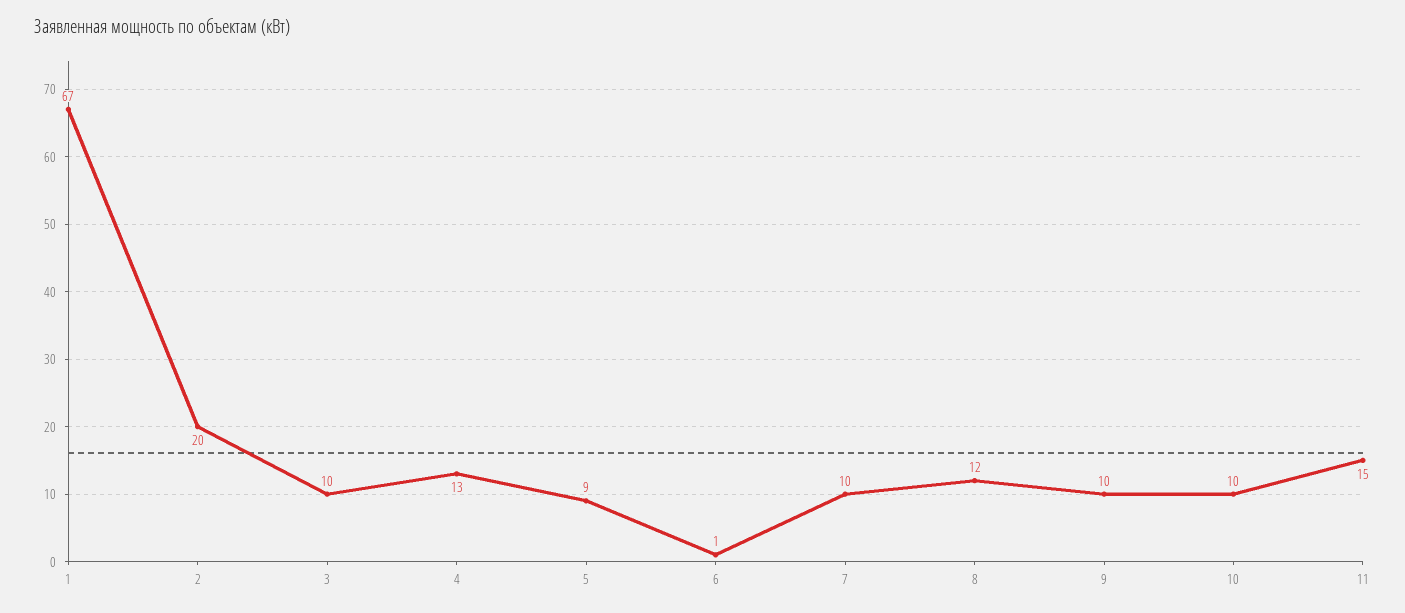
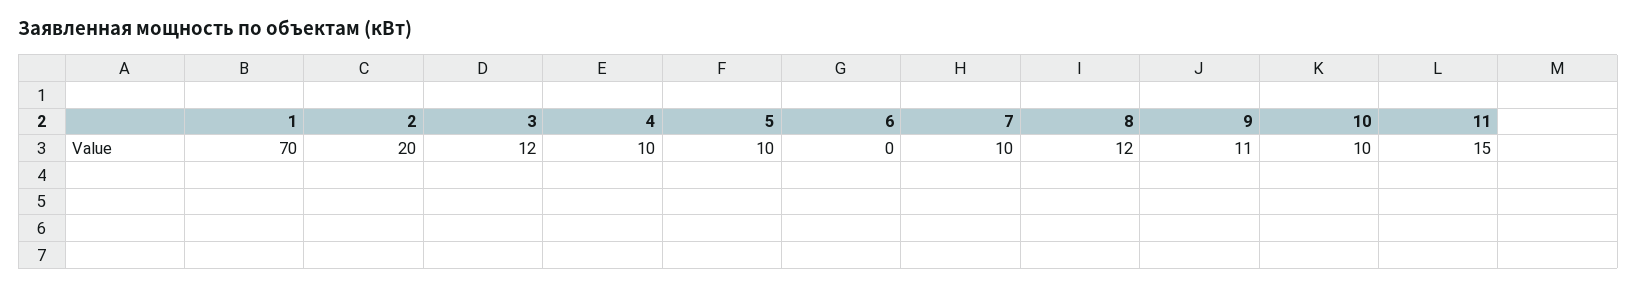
1: 67 -> 70
3: 10 -> 12
4: 13 -> 10
5: 9 -> 10
6: 1 -> 0
9: 10 -> 11

